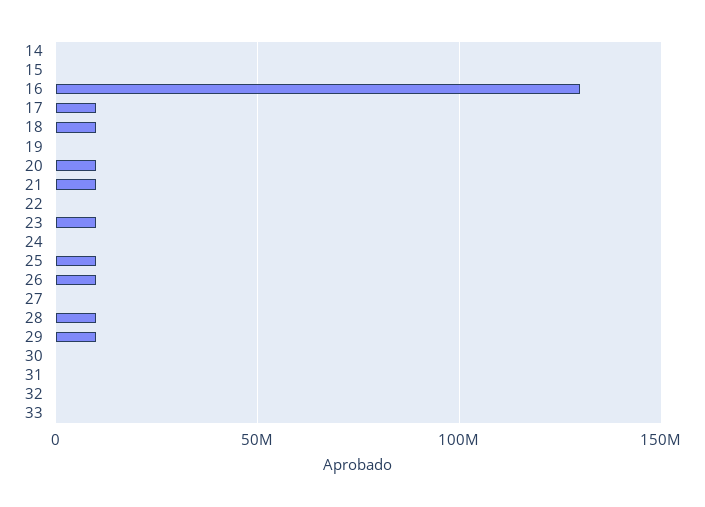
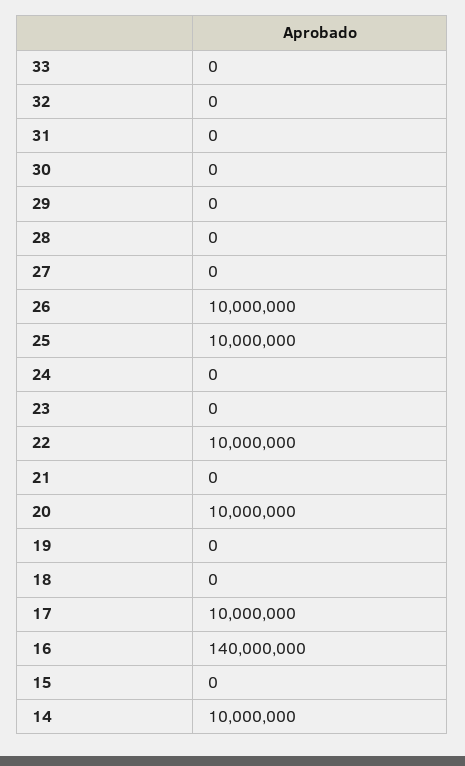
14: 0 -> 10000000
16: 130000000 -> 140000000
18: 10000000 -> 0
21: 10000000 -> 0
22: 0 -> 10000000
23: 10000000 -> 0
28: 10000000 -> 0
29: 10000000 -> 0

